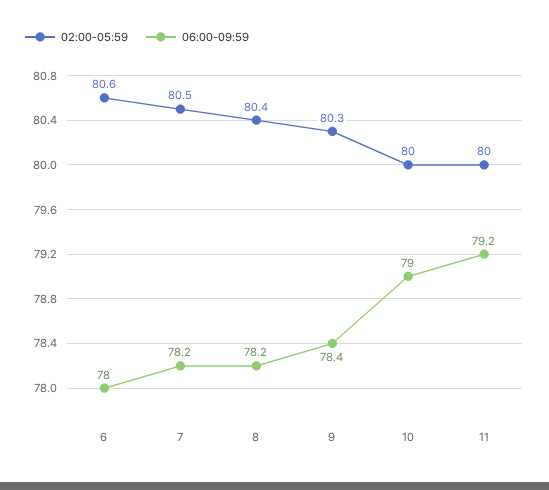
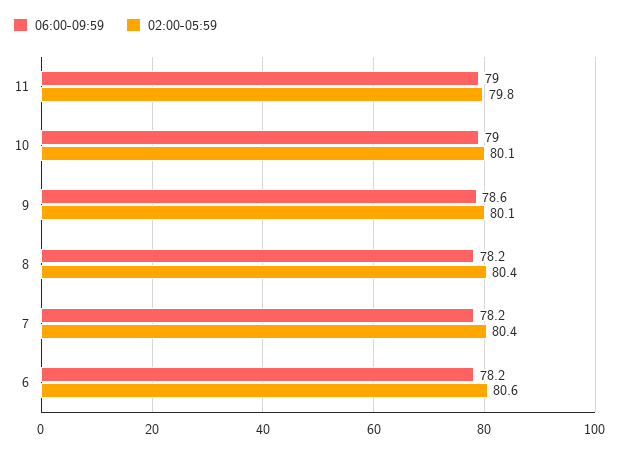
06:00-09:59, 6: 78 -> 78.2
02:00-05:59, 7: 80.5 -> 80.4
02:00-05:59, 9: 80.3 -> 80.1
06:00-09:59, 9: 78.4 -> 78.6
02:00-05:59, 10: 80 -> 80.1
02:00-05:59, 11: 80 -> 79.8
06:00-09:59, 11: 79.2 -> 79

